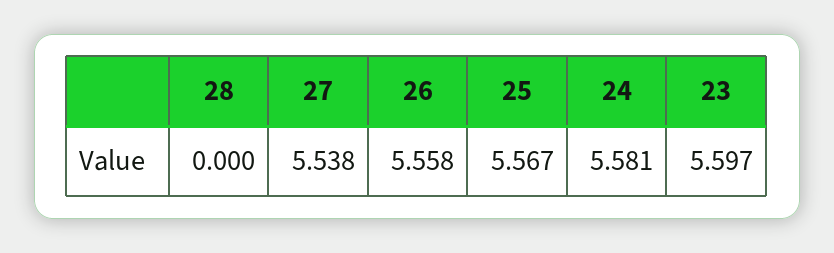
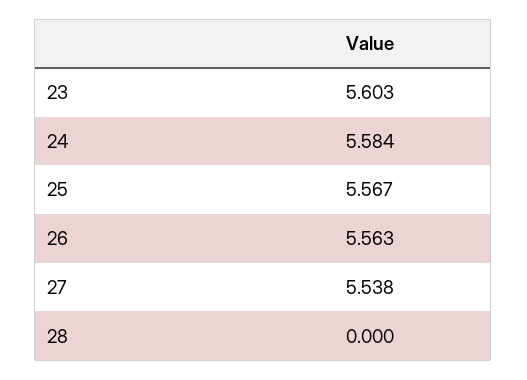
26: 5.558 -> 5.563
24: 5.581 -> 5.584
23: 5.597 -> 5.603

